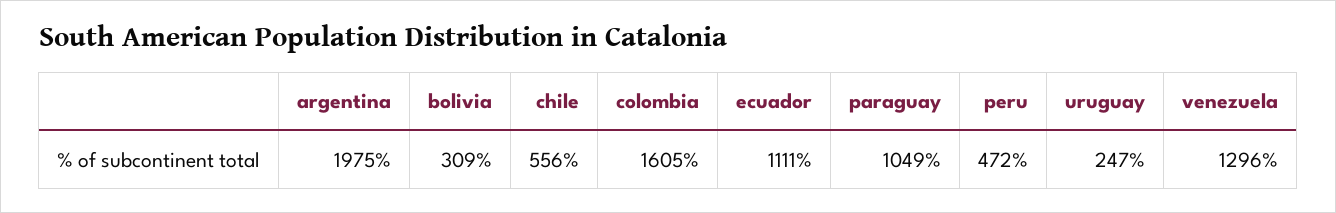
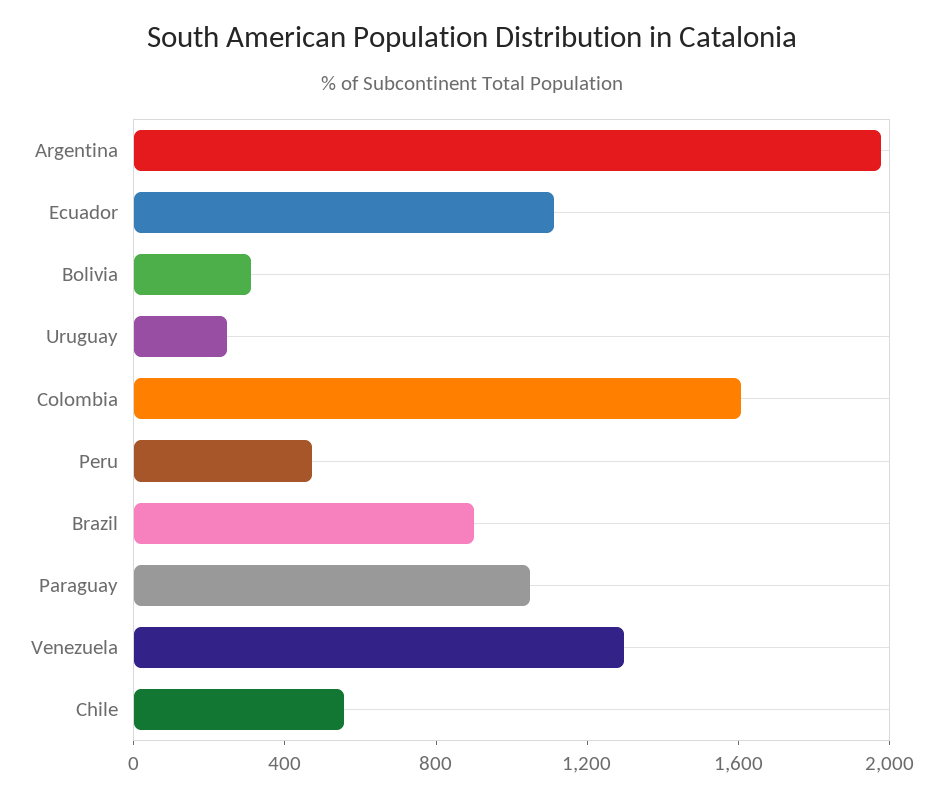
Brazil: none -> 900

